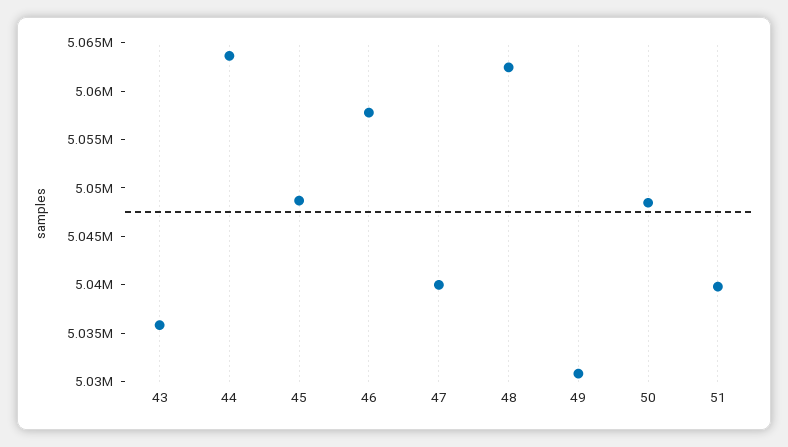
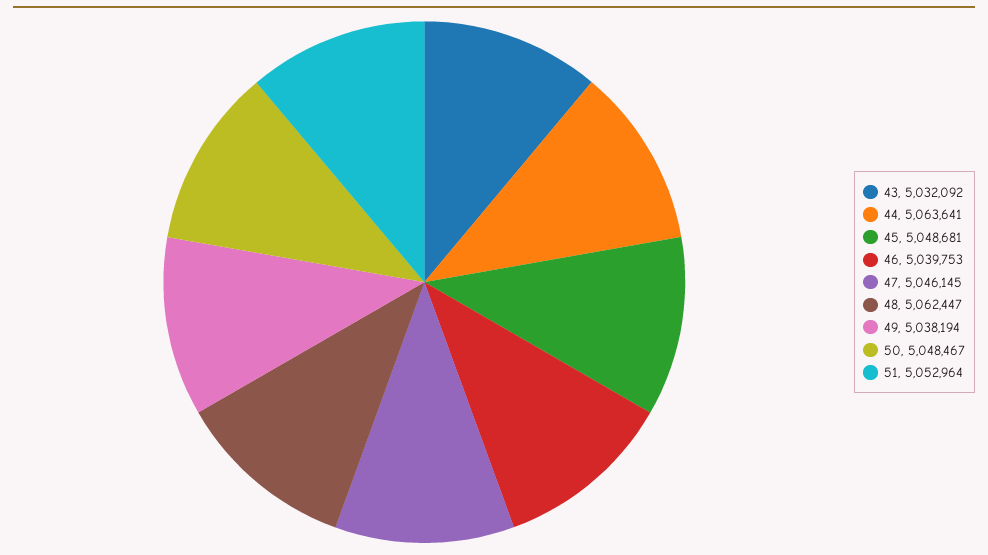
43: 5036000 -> 5032092
46: 5058000 -> 5039753
47: 5040000 -> 5046145
49: 5031000 -> 5038194
51: 5040000 -> 5052964

